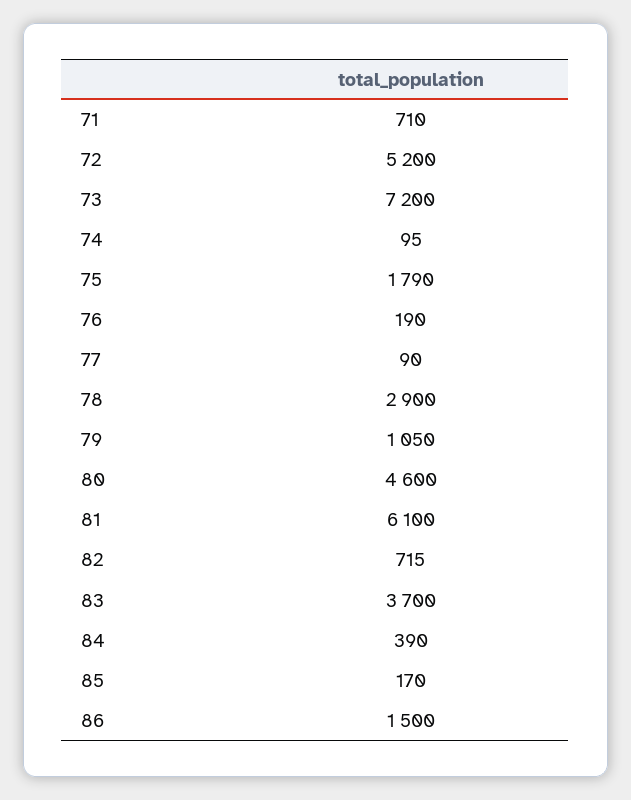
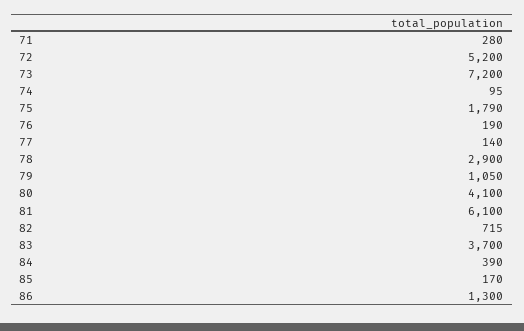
71: 710 -> 280
77: 90 -> 140
80: 4600 -> 4100
86: 1500 -> 1300

